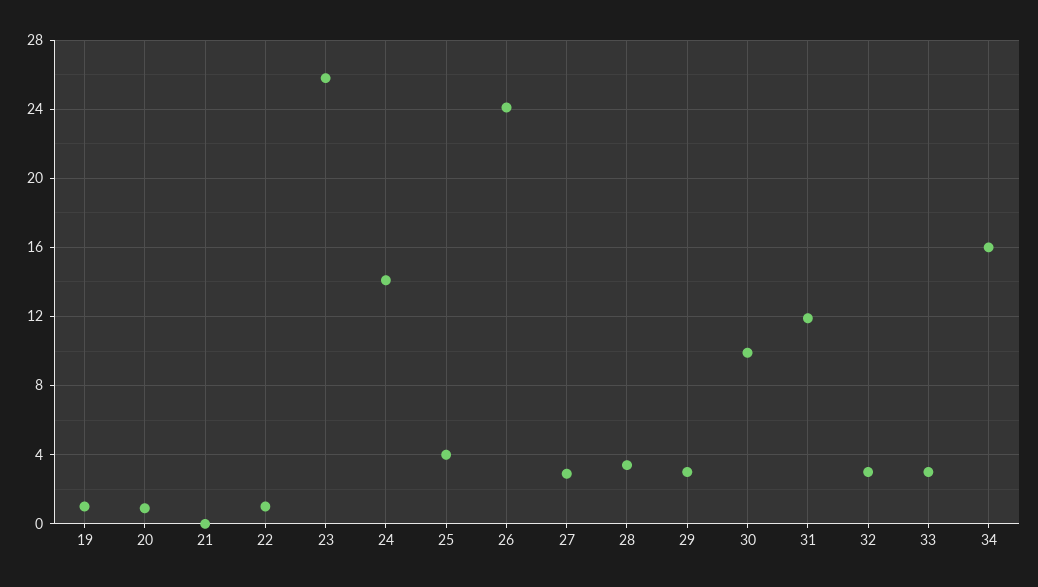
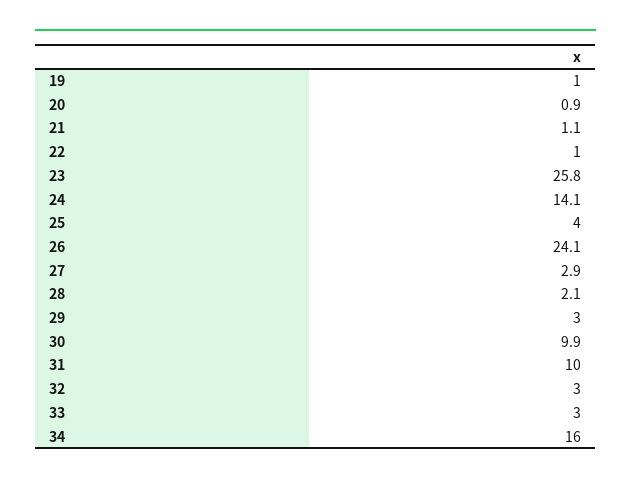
21: 0 -> 1.1
28: 3.5 -> 2.1
31: 12 -> 10

